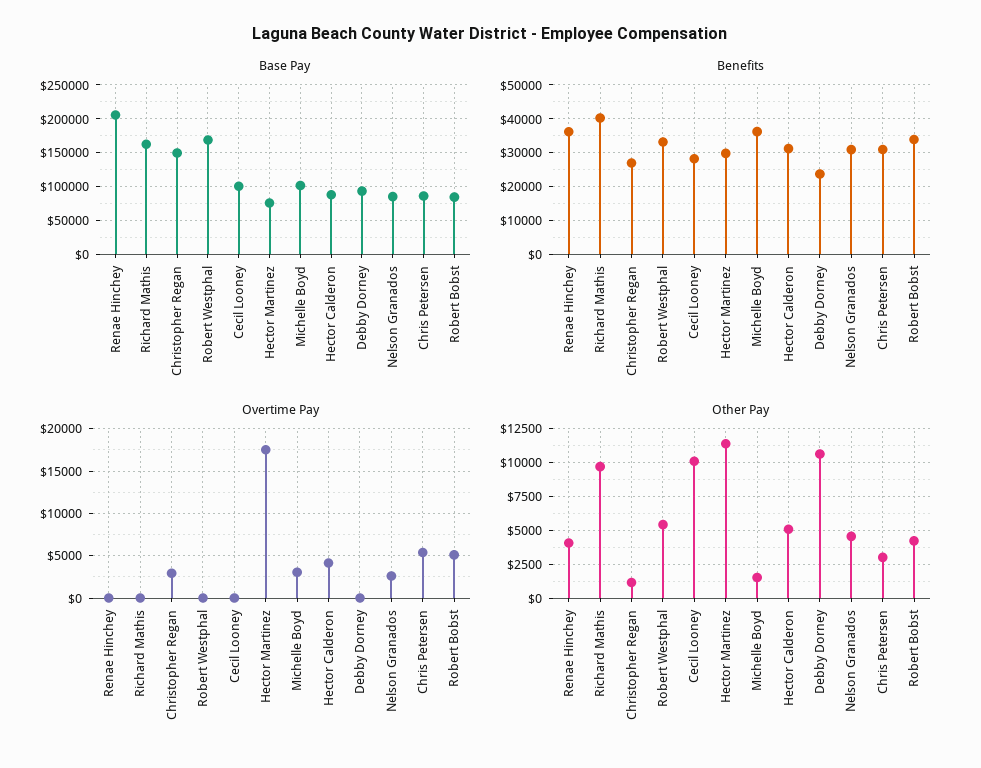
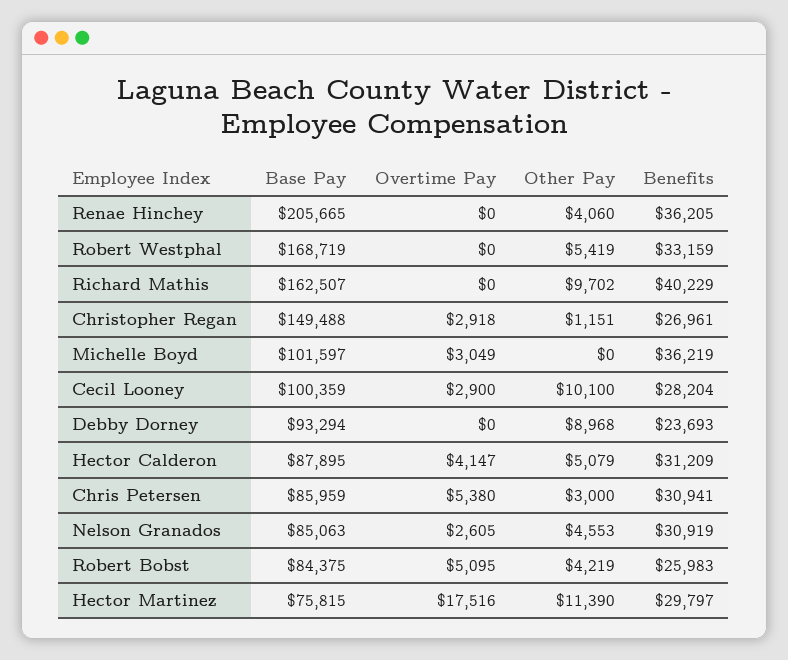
Benefits, Robert Bobst: 34000 -> 25983
Overtime Pay, Cecil Looney: 0 -> 2900
Other Pay, Michelle Boyd: 1500 -> 0
Other Pay, Debby Dorney: 10500 -> 8968

